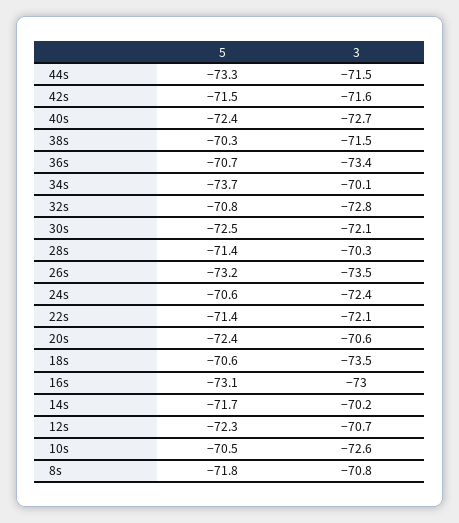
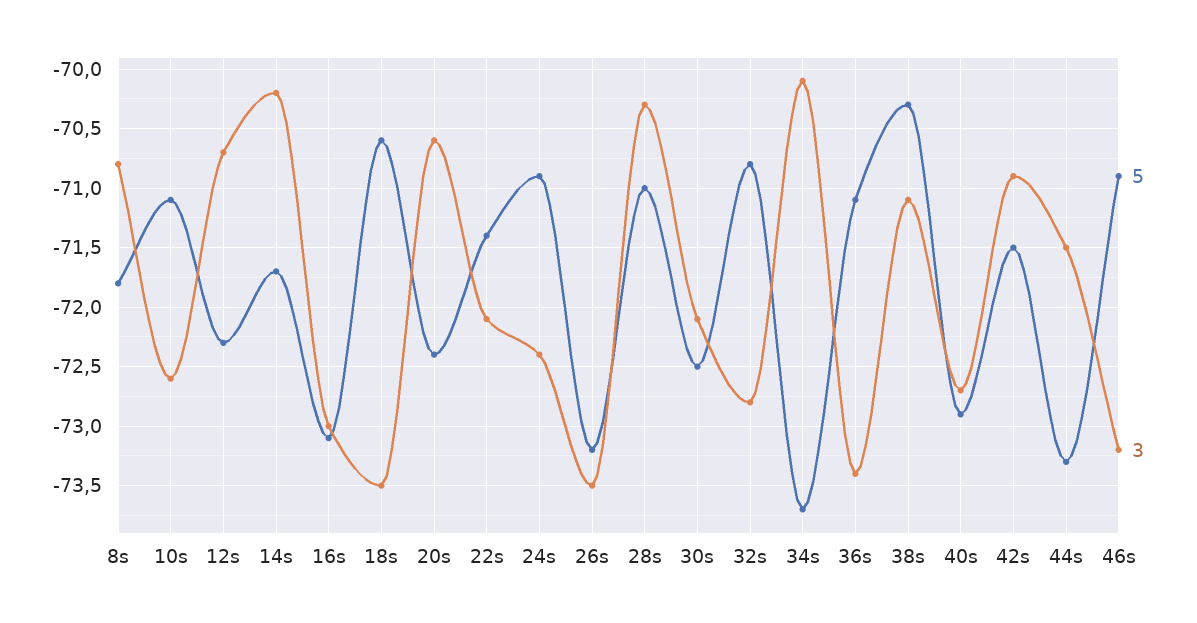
3, 42s: -71.6 -> -70.9
5, 40s: -72.4 -> -72.9
3, 38s: -71.5 -> -71.1
5, 36s: -70.7 -> -71.1
5, 28s: -71.4 -> -71
5, 24s: -70.6 -> -70.9
5, 10s: -70.5 -> -71.1
5, 46s: none -> -70.9
3, 46s: none -> -73.2

